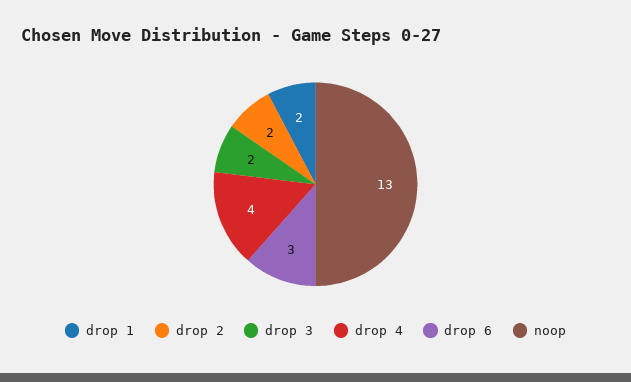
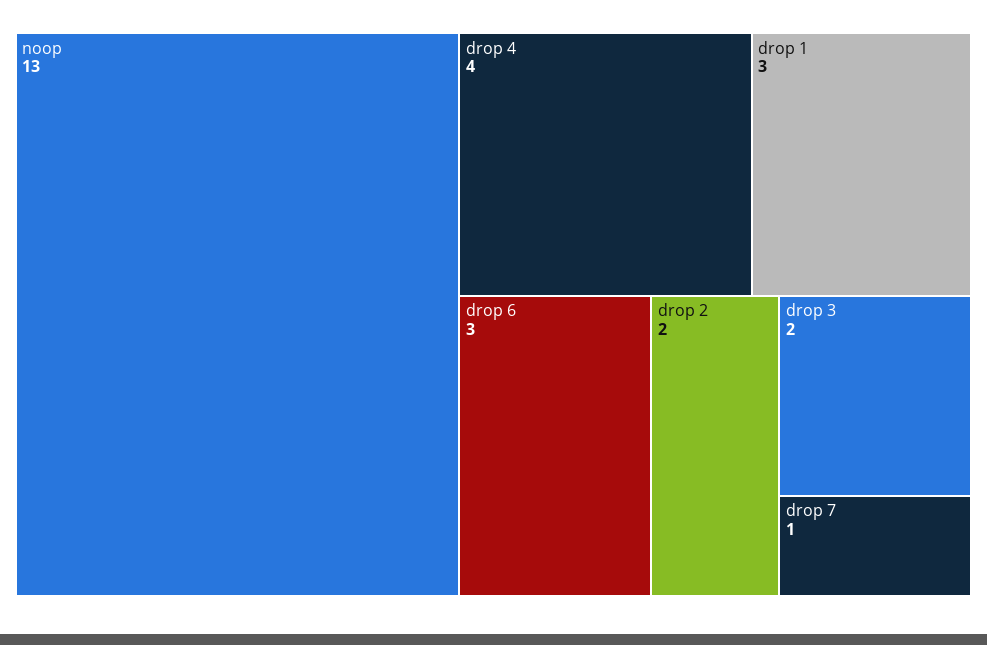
drop 1: 2 -> 3
drop 7: none -> 1

